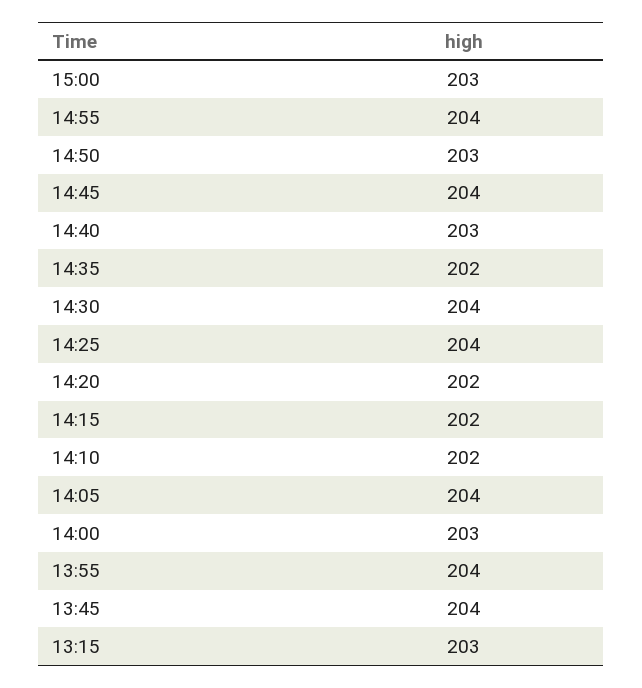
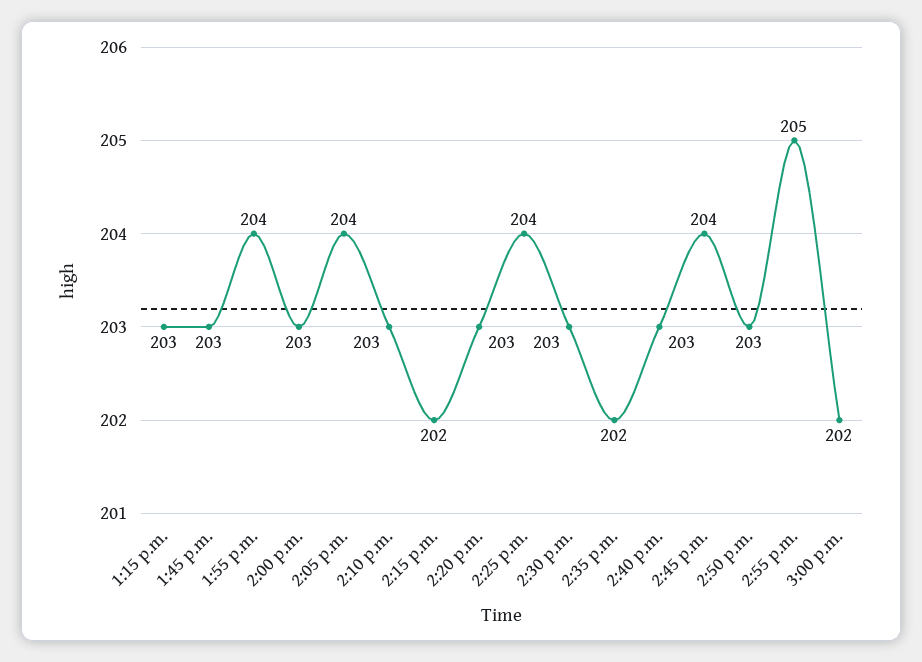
15:00: 203 -> 202
14:55: 204 -> 205
14:30: 204 -> 203
14:20: 202 -> 203
14:10: 202 -> 203
13:45: 204 -> 203

